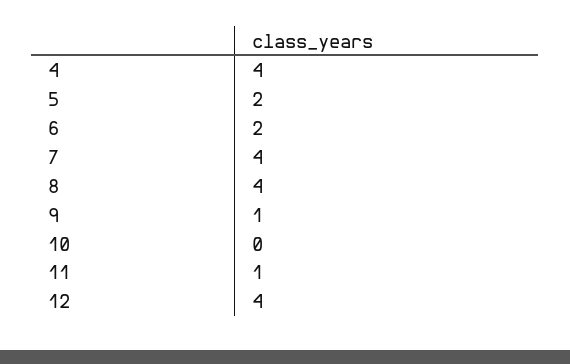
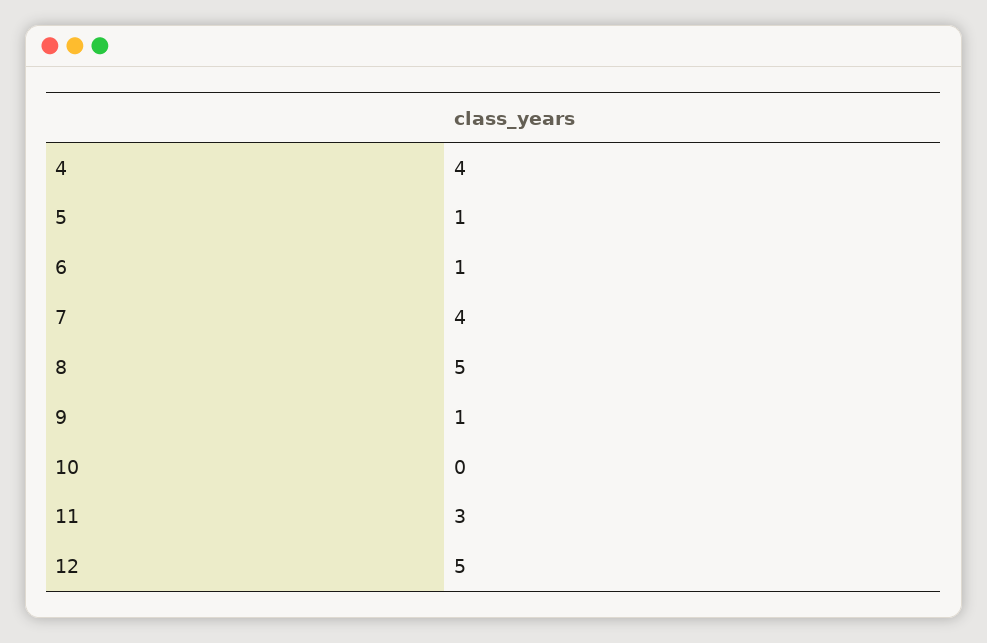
5: 2 -> 1
6: 2 -> 1
8: 4 -> 5
11: 1 -> 3
12: 4 -> 5

